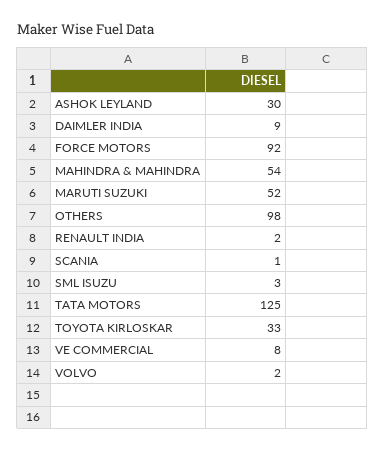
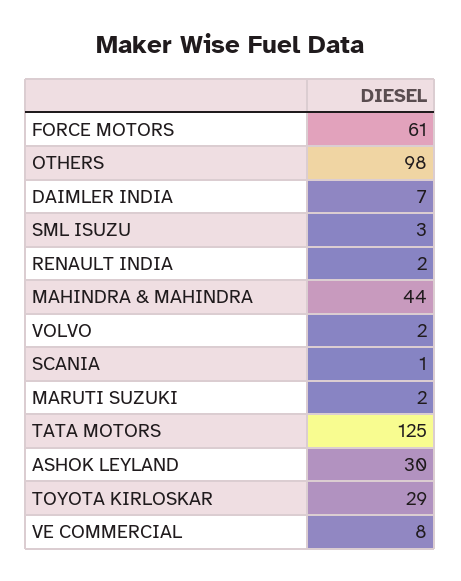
DAIMLER INDIA: 9 -> 7
FORCE MOTORS: 92 -> 61
MAHINDRA & MAHINDRA: 54 -> 44
MARUTI SUZUKI: 52 -> 2
TOYOTA KIRLOSKAR: 33 -> 29

